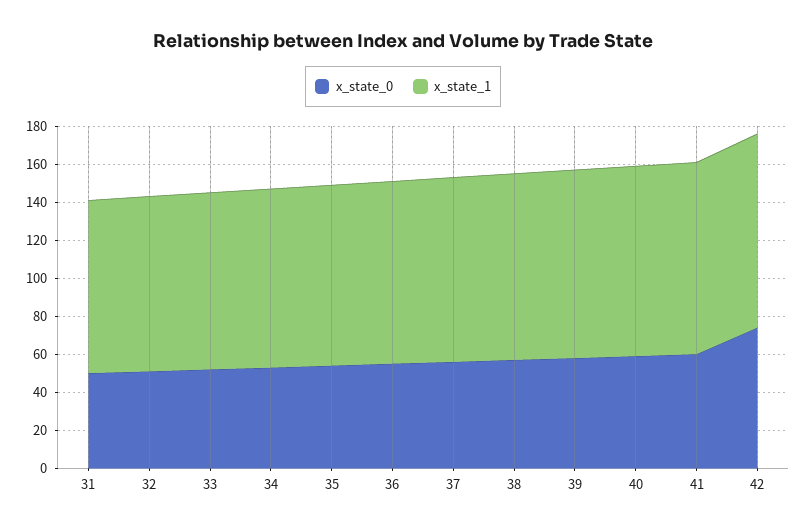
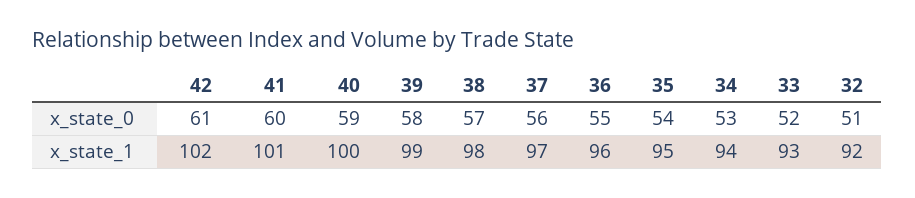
x_state_0, 31: 50 -> none
x_state_1, 31: 90 -> none
x_state_0, 42: 75 -> 61

